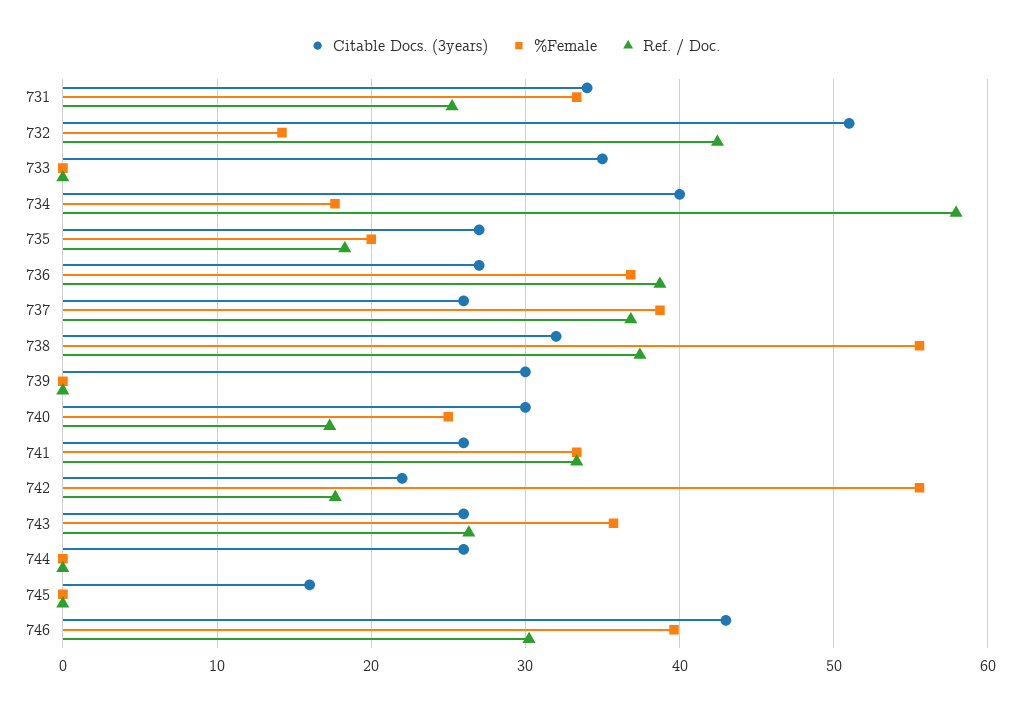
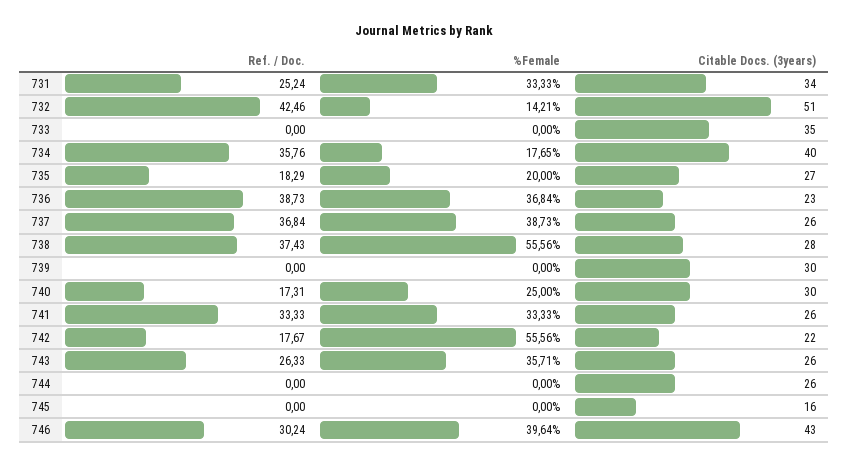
Ref. / Doc., 734: 58 -> 35.76
Citable Docs. (3years), 736: 27 -> 23
Citable Docs. (3years), 738: 32 -> 28

